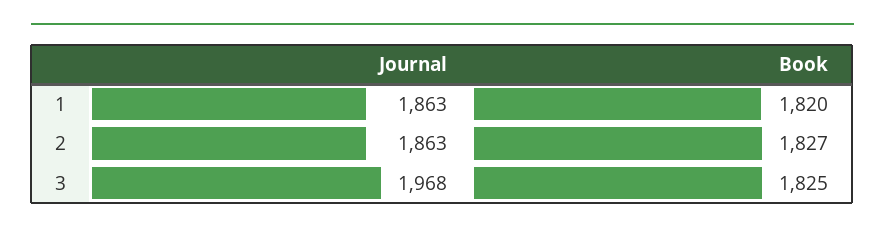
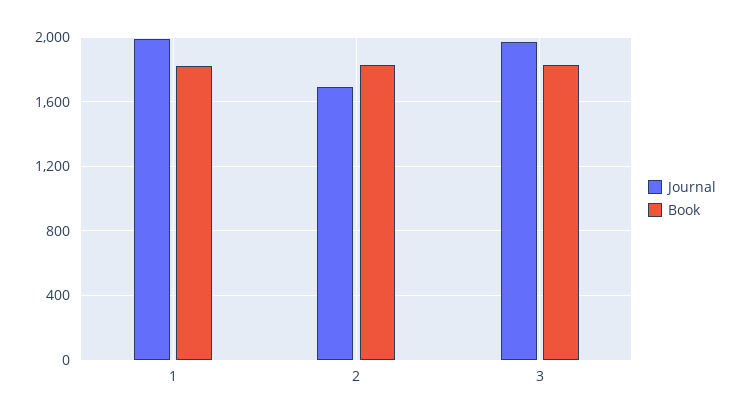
Journal, 1: 1863 -> 2000
Journal, 2: 1863 -> 1700

